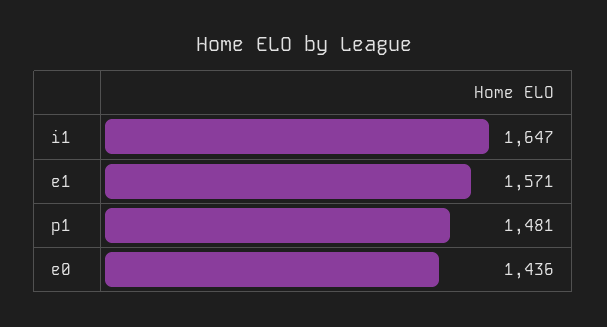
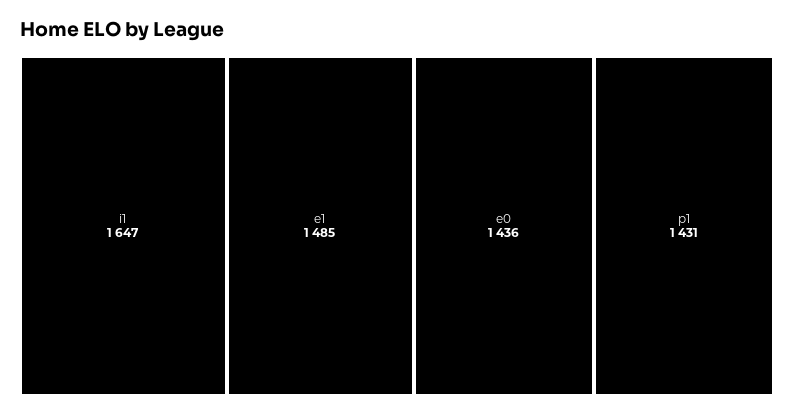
e1: 1571 -> 1485
p1: 1481 -> 1431

